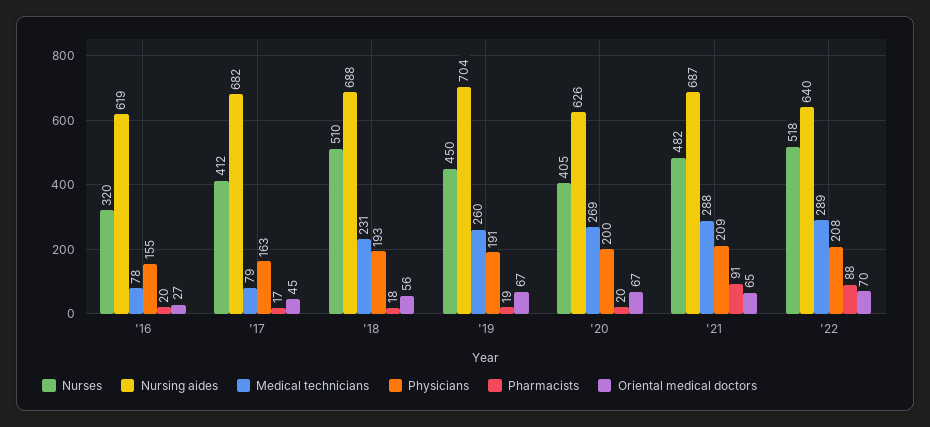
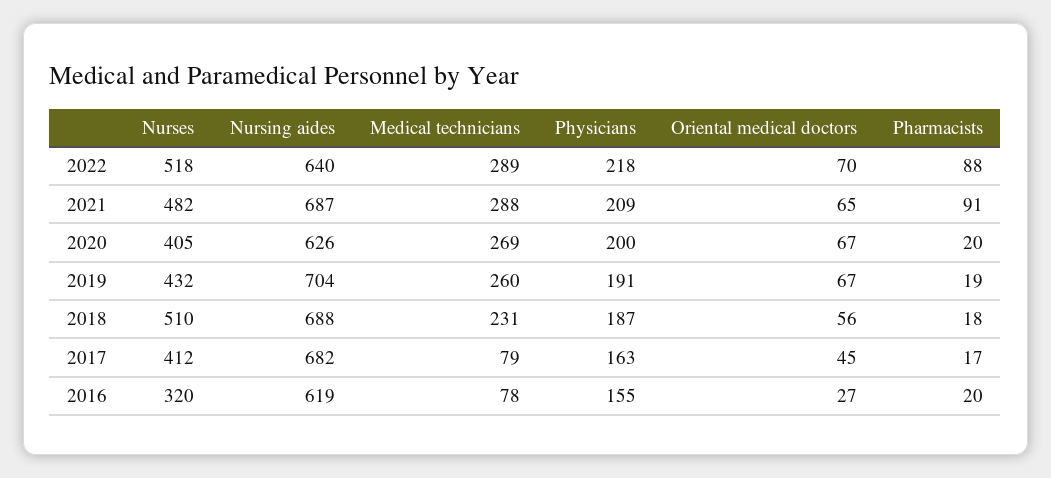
Physicians, '18: 193 -> 187
Nurses, '19: 450 -> 432
Physicians, '22: 208 -> 218

